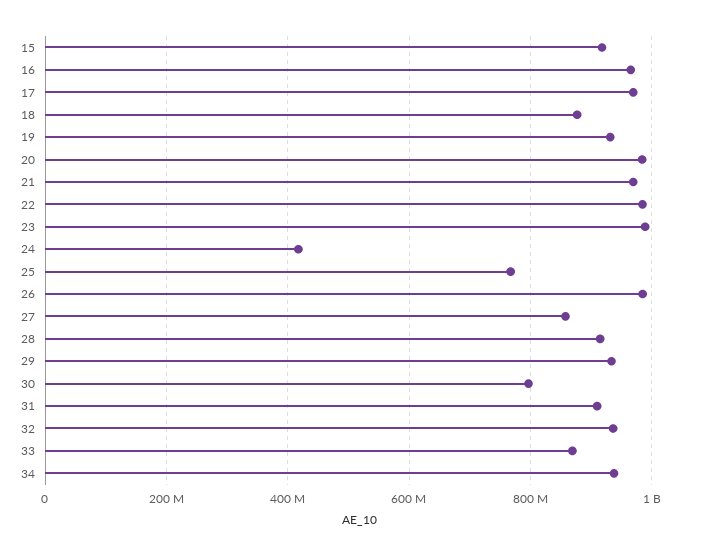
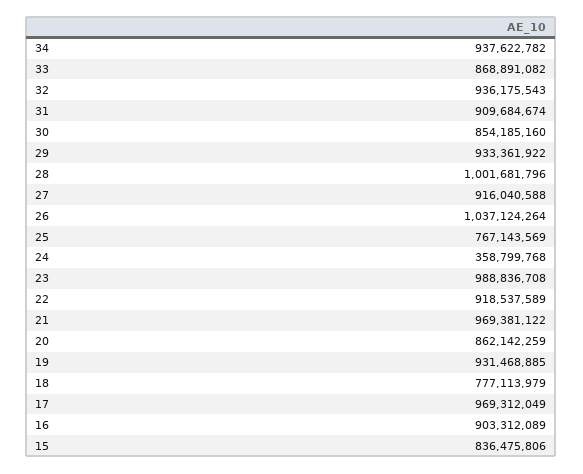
15: 920000000 -> 836475806
16: 960000000 -> 903312089
18: 880000000 -> 777113979
20: 980000000 -> 862142259
22: 980000000 -> 918537589
24: 420000000 -> 358799768
26: 980000000 -> 1037124264
27: 860000000 -> 916040588
28: 920000000 -> 1001681796
30: 800000000 -> 854185160

